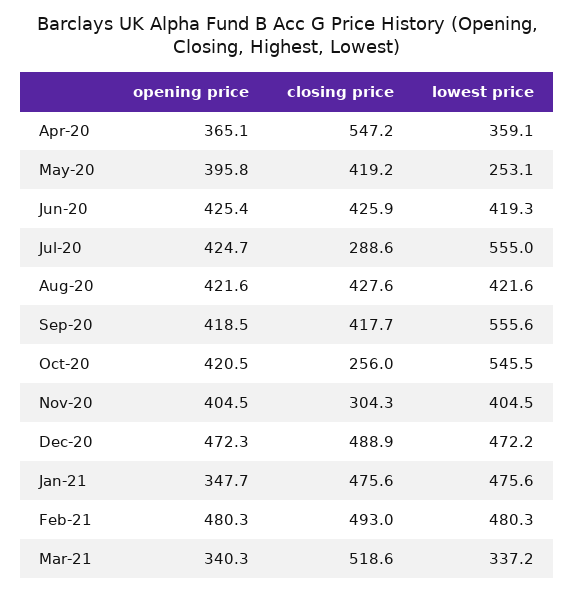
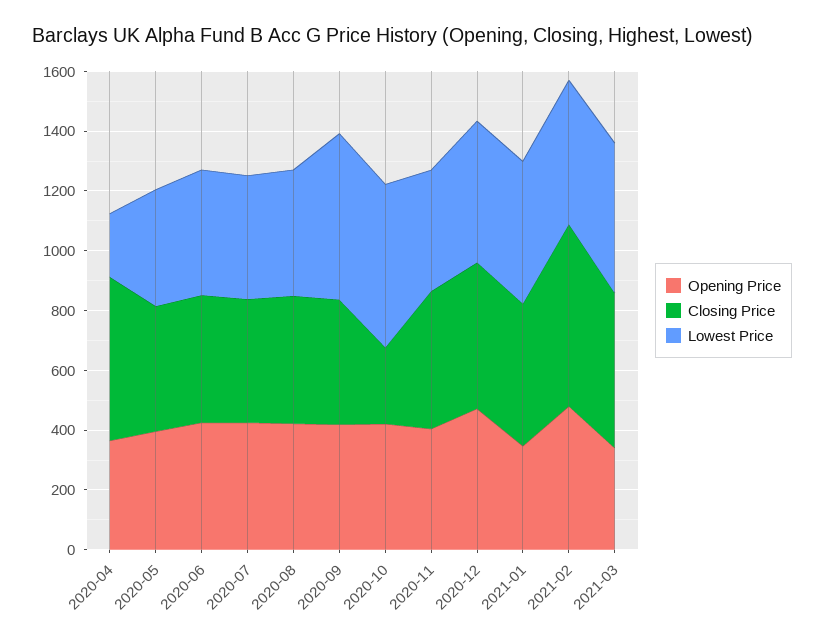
lowest price, Apr-20: 359.1 -> 200
lowest price, May-20: 253.1 -> 400
closing price, Jul-20: 288.6 -> 400
lowest price, Jul-20: 555 -> 400
closing price, Nov-20: 304.3 -> 450
closing price, Feb-21: 493 -> 600
lowest price, Mar-21: 337.2 -> 500

